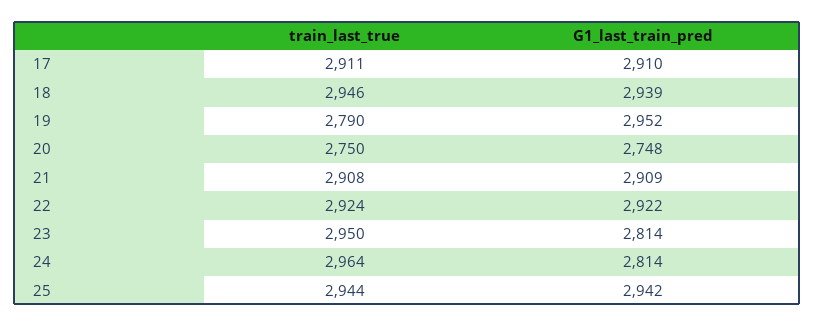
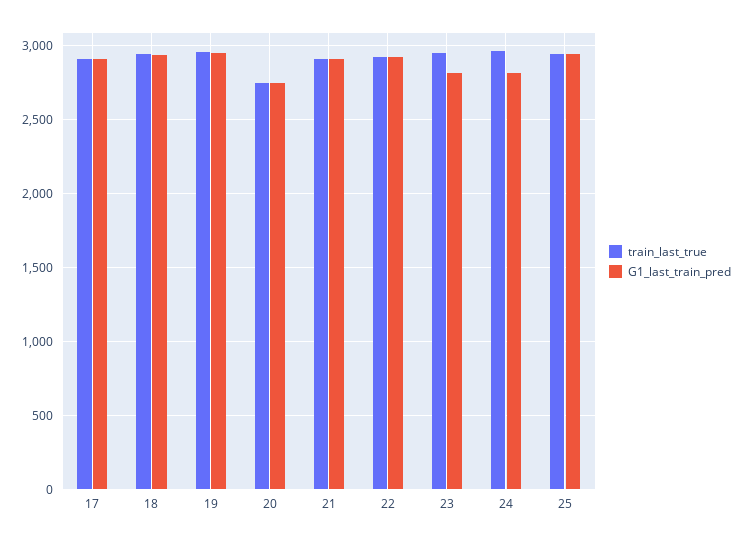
train_last_true, 19: 2790 -> 2950

